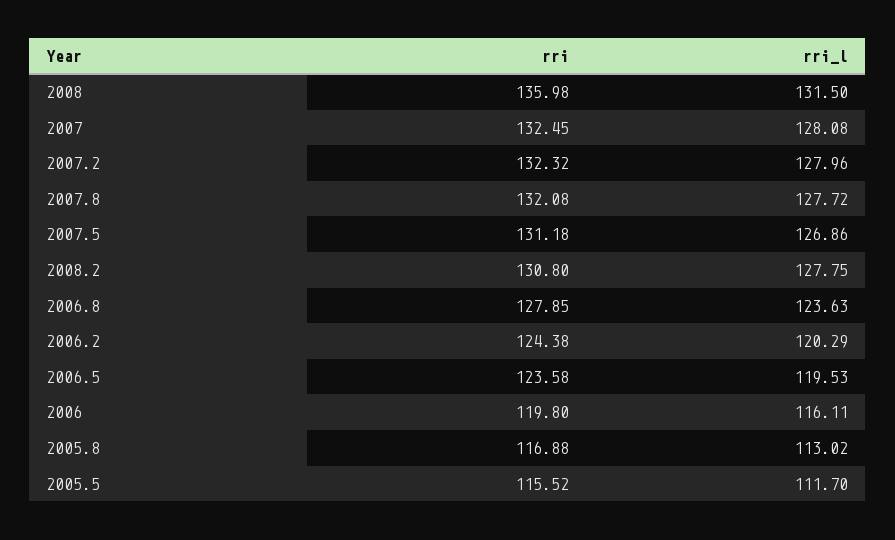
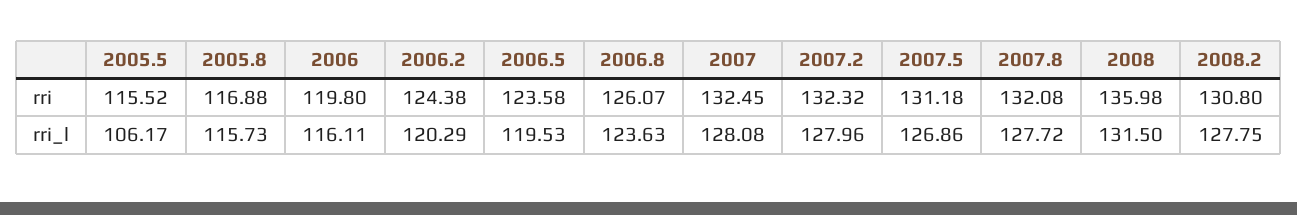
rri, 2006.8: 127.85 -> 126.07
rri_l, 2005.8: 113.02 -> 115.73
rri_l, 2005.5: 111.7 -> 106.17

